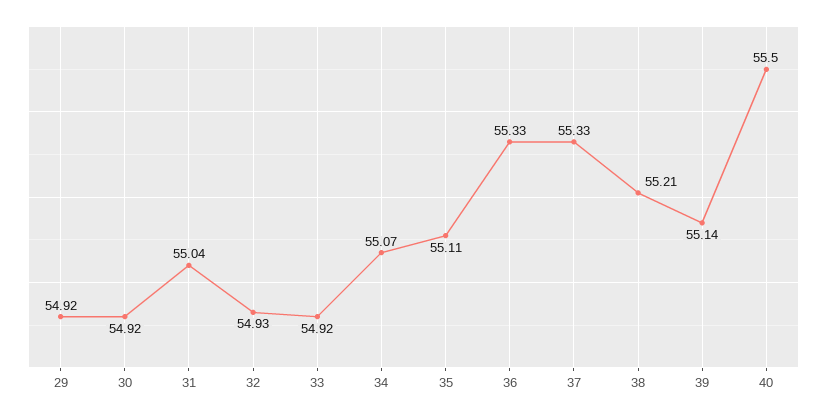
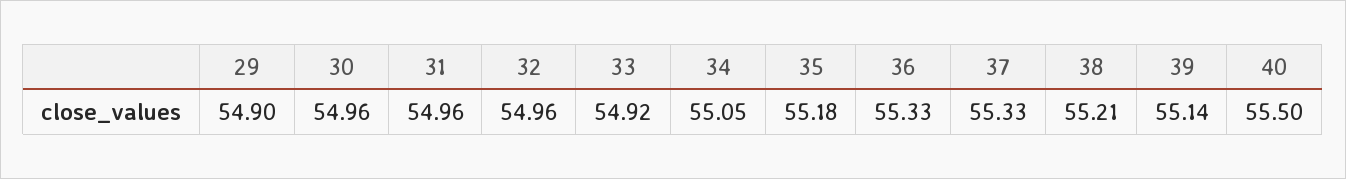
29: 54.92 -> 54.9
30: 54.92 -> 54.96
31: 55.04 -> 54.96
32: 54.93 -> 54.96
34: 55.07 -> 55.05
35: 55.11 -> 55.18

